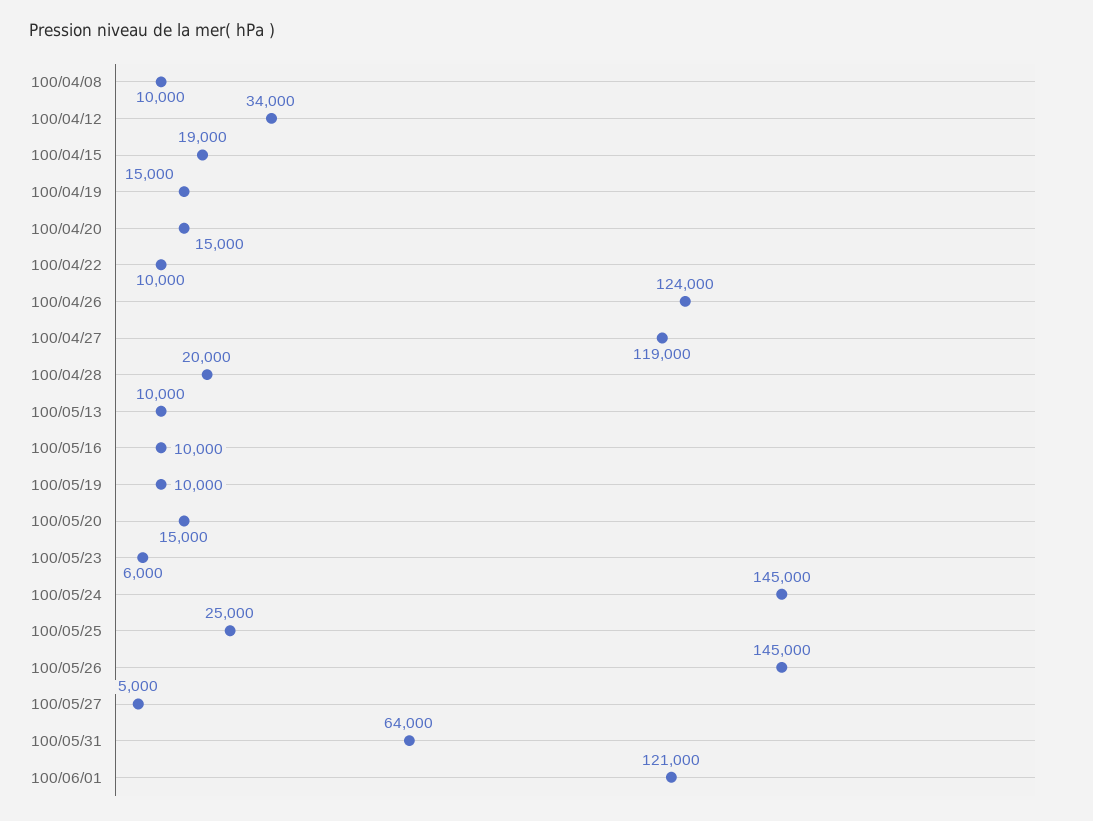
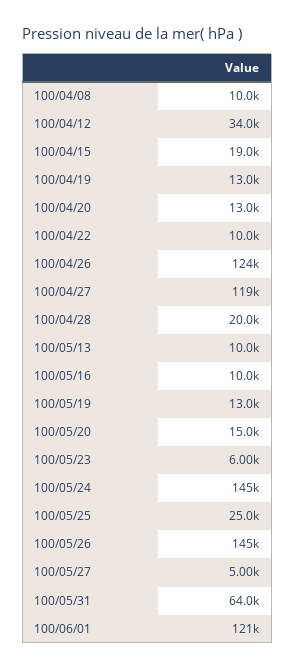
100/04/19: 15000 -> 13000
100/04/20: 15000 -> 13000
100/05/19: 10000 -> 13000

